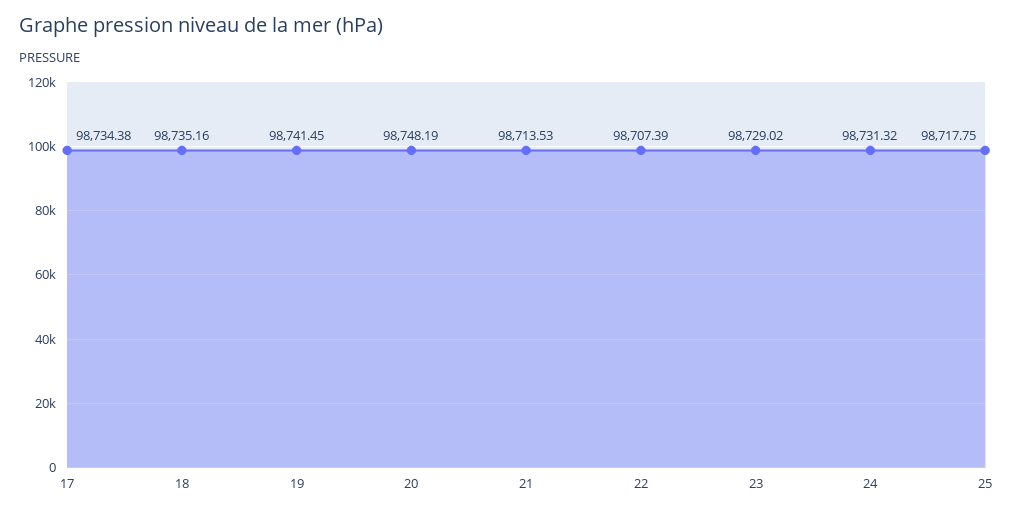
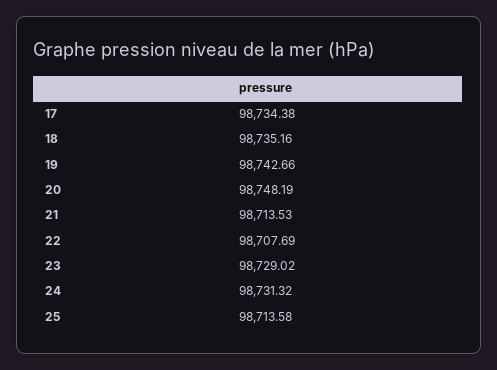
19: 98741.45 -> 98742.66
22: 98707.39 -> 98707.69
25: 98717.75 -> 98713.58

